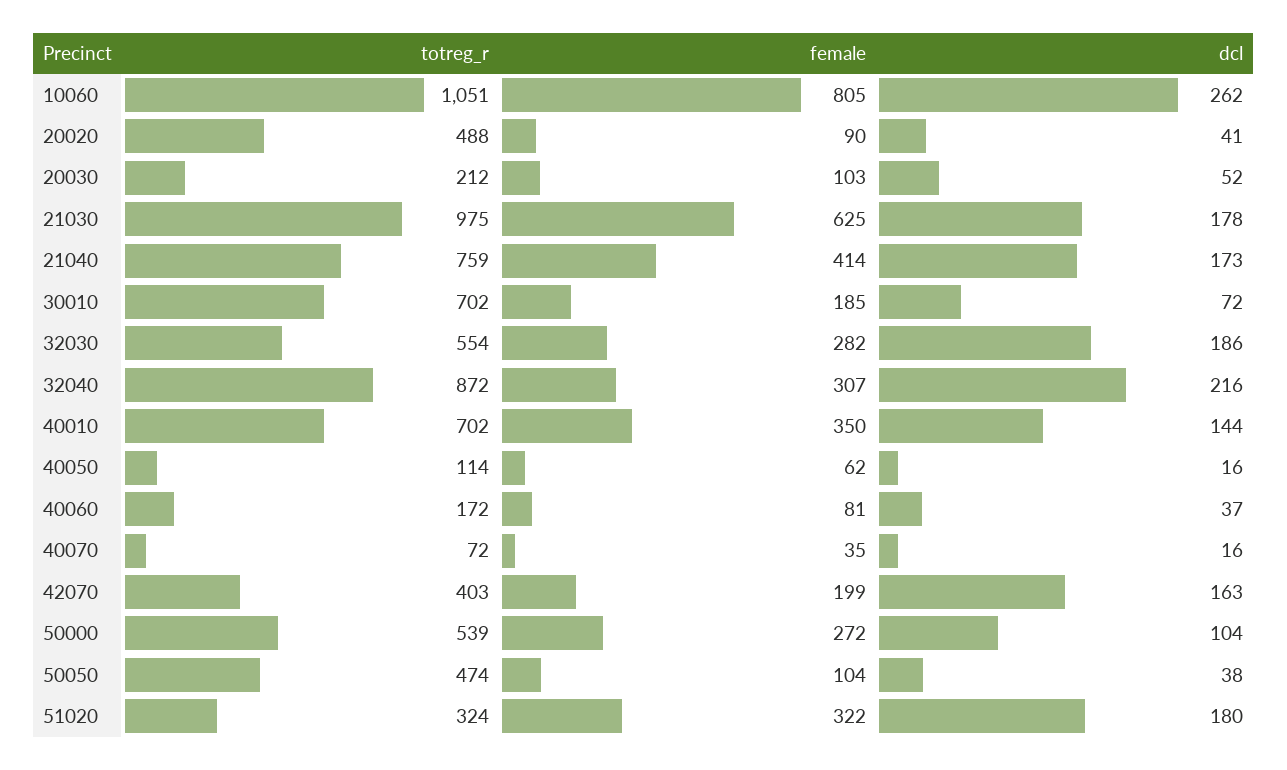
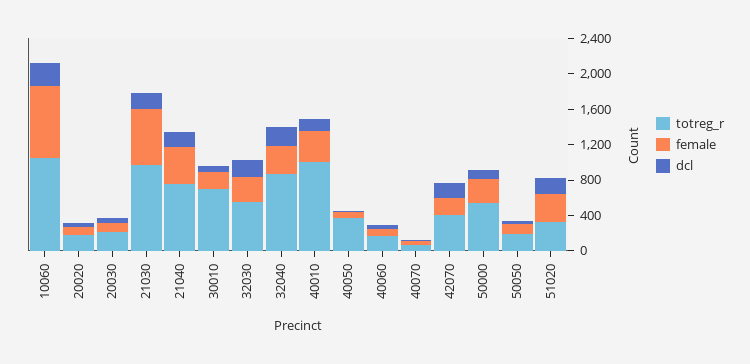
totreg_r, 20020: 488 -> 200
totreg_r, 40010: 702 -> 1000
totreg_r, 40050: 114 -> 400
totreg_r, 50050: 474 -> 200

